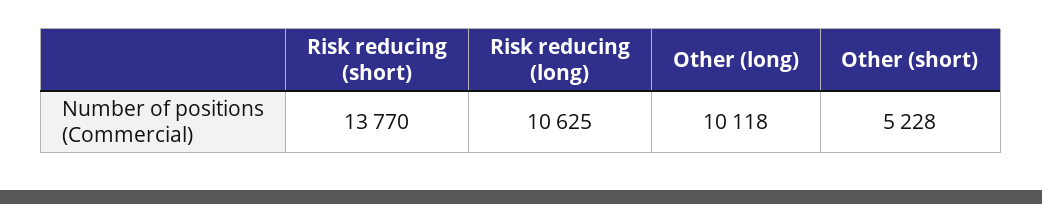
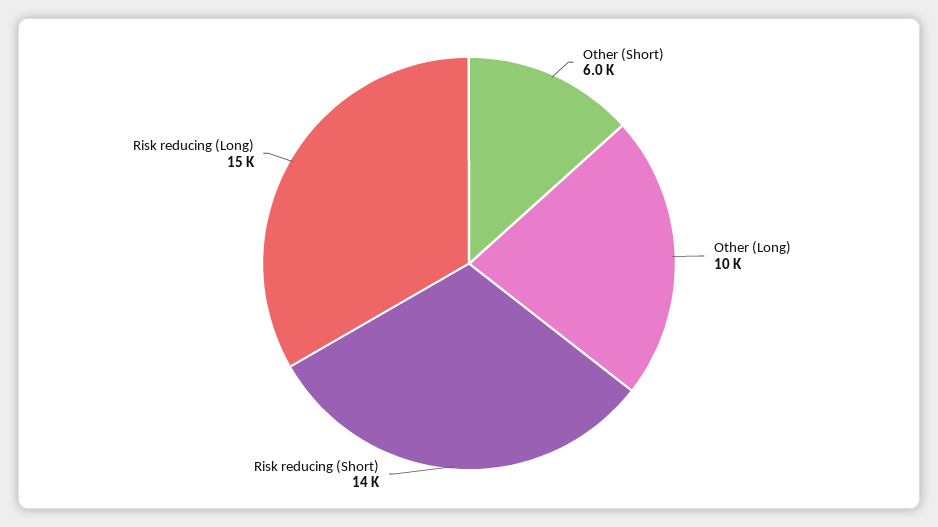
Risk reducing (long): 10625 -> 15000
Other (short): 5228 -> 6000

